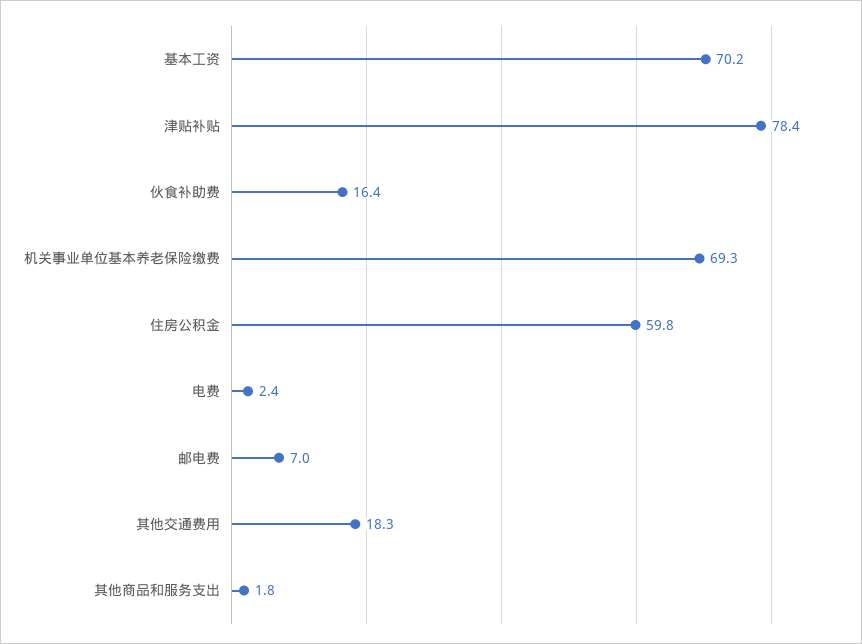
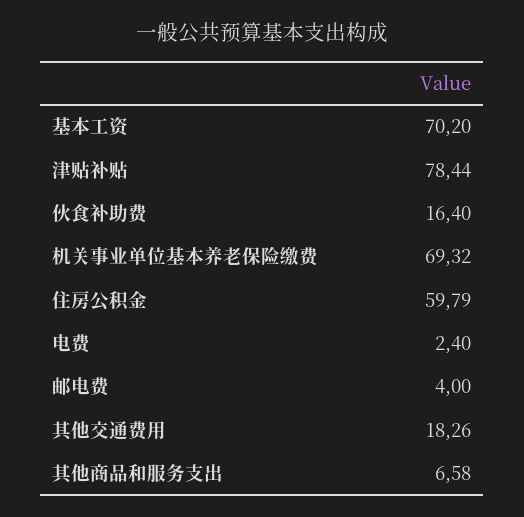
邮电费: 7 -> 4
其他商品和服务支出: 1.8 -> 6.58

